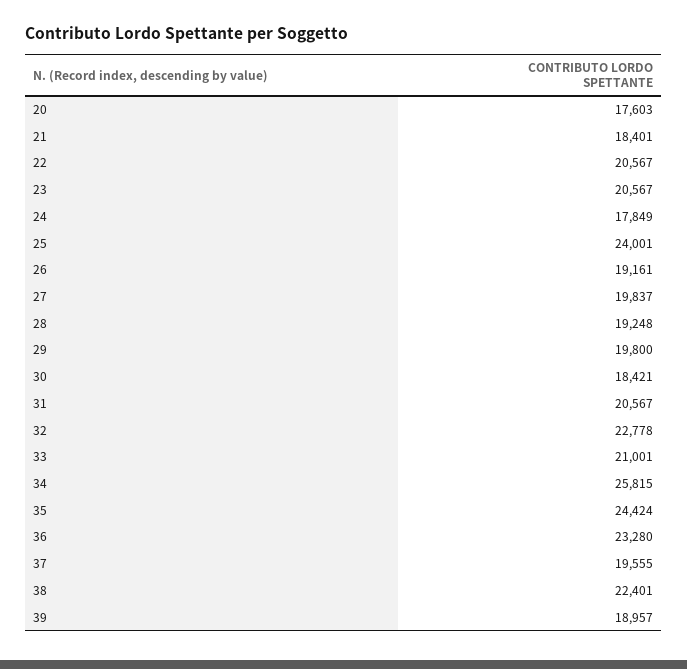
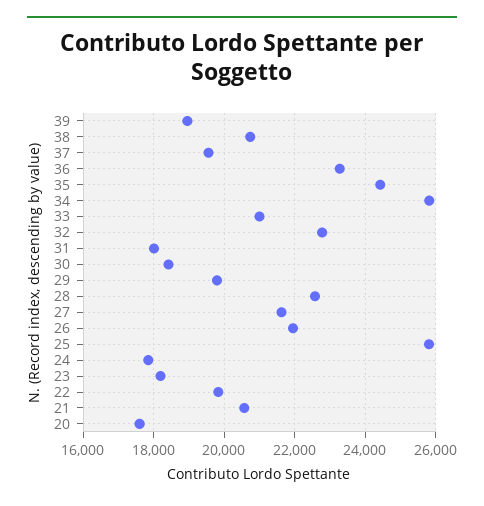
21: 18401 -> 20600
22: 20567 -> 19800
23: 20567 -> 18200
25: 24001 -> 25800
26: 19161 -> 22000
27: 19837 -> 21600
28: 19248 -> 22600
31: 20567 -> 18000
38: 22401 -> 20800

